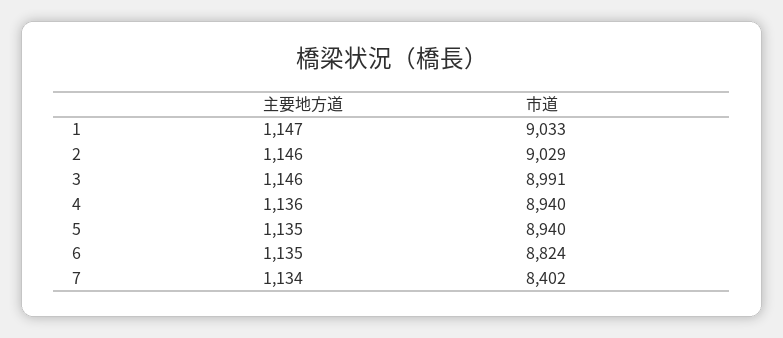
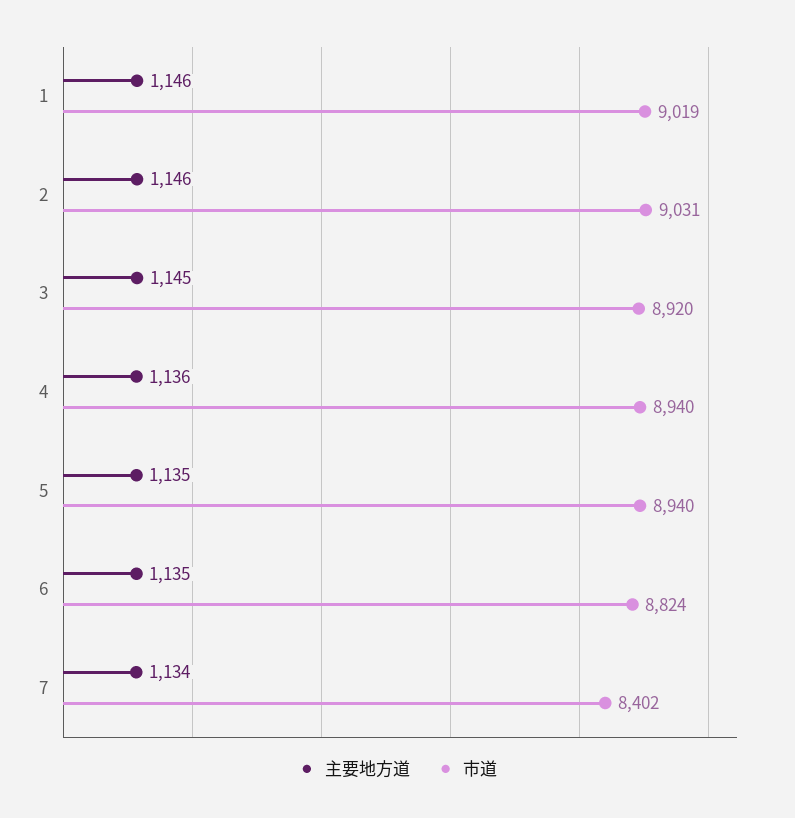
主要地方道, 1: 1147 -> 1146
市道, 1: 9033 -> 9019
市道, 2: 9029 -> 9031
主要地方道, 3: 1146 -> 1145
市道, 3: 8991 -> 8920

